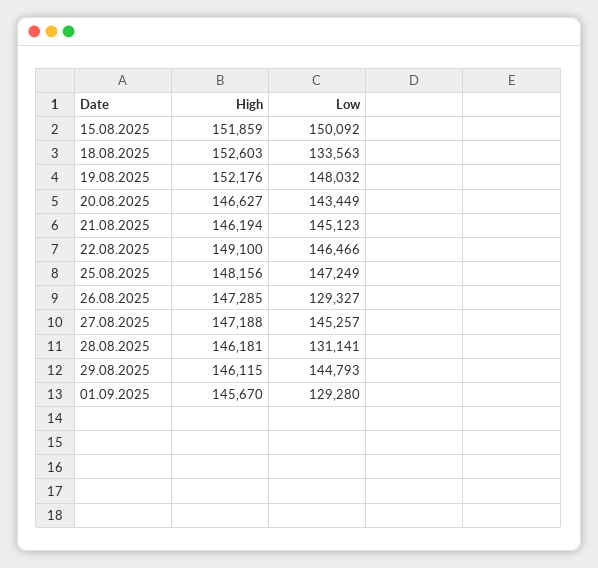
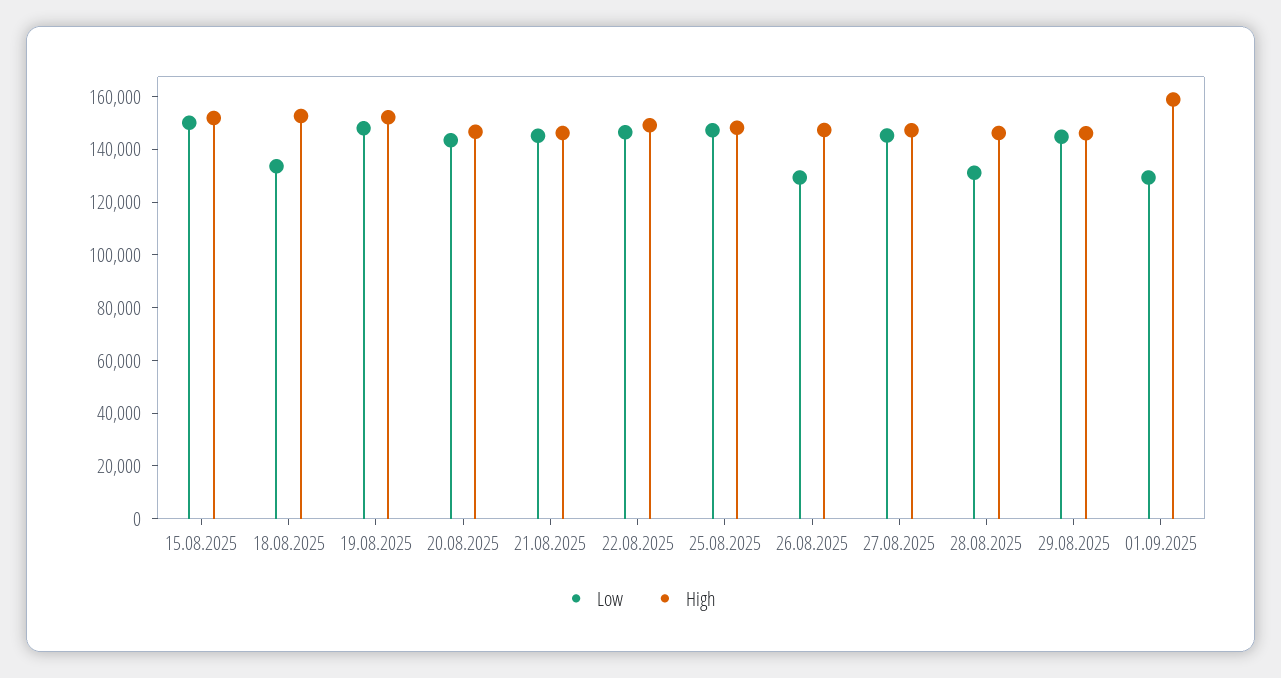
High, 01.09.2025: 145670 -> 160000

